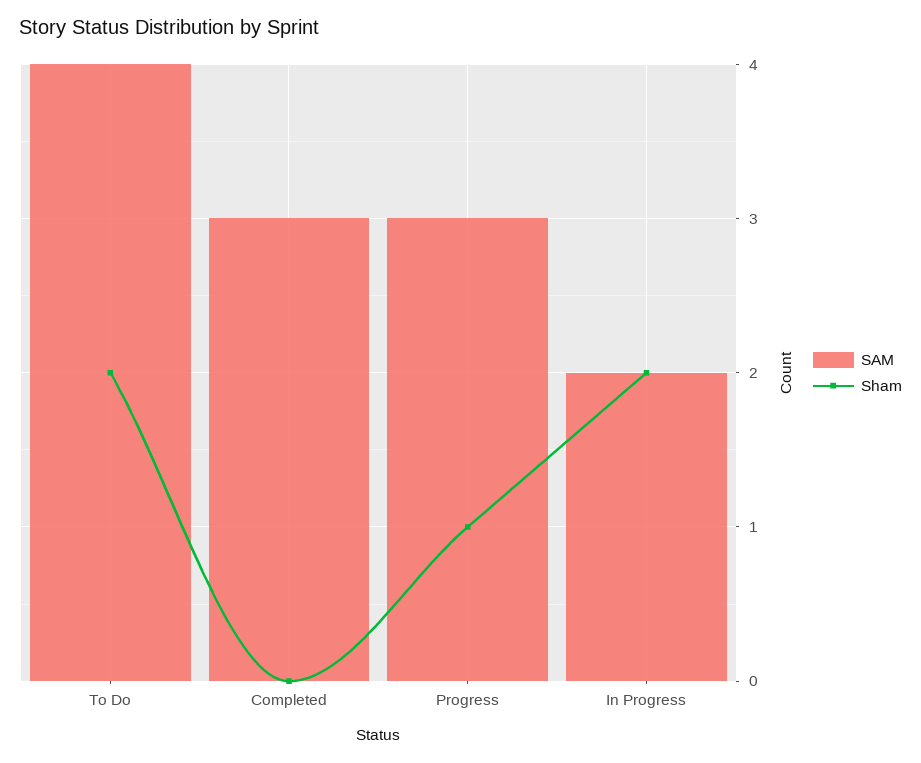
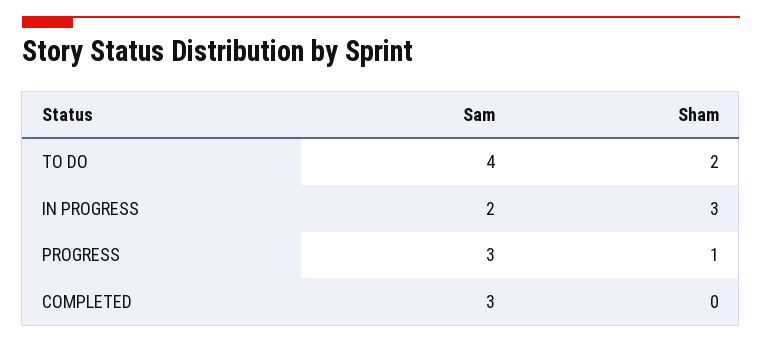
Sham, In Progress: 2 -> 3

